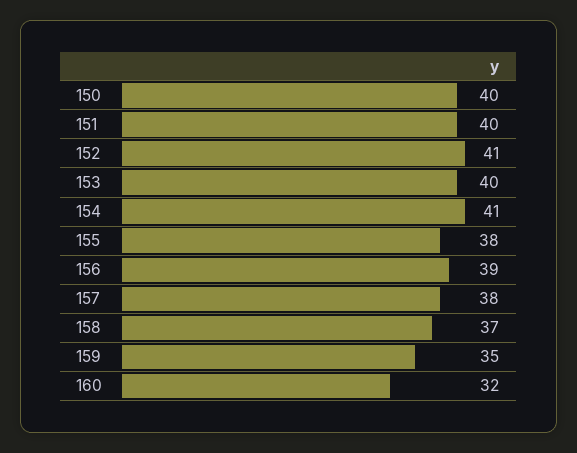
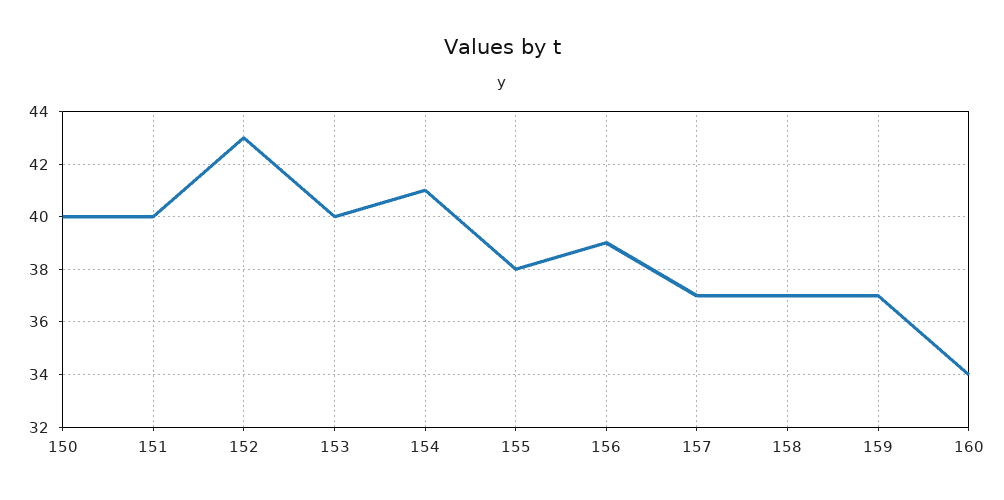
152: 41 -> 43
157: 38 -> 37
159: 35 -> 37
160: 32 -> 34

